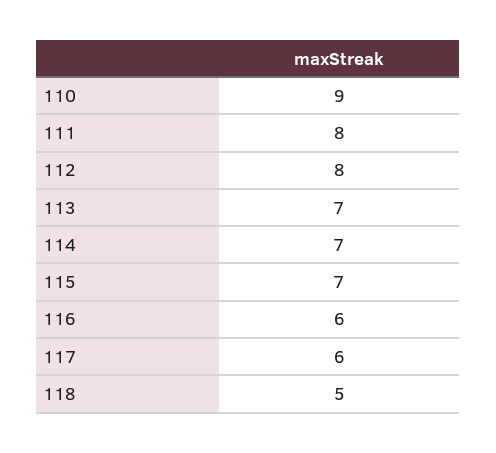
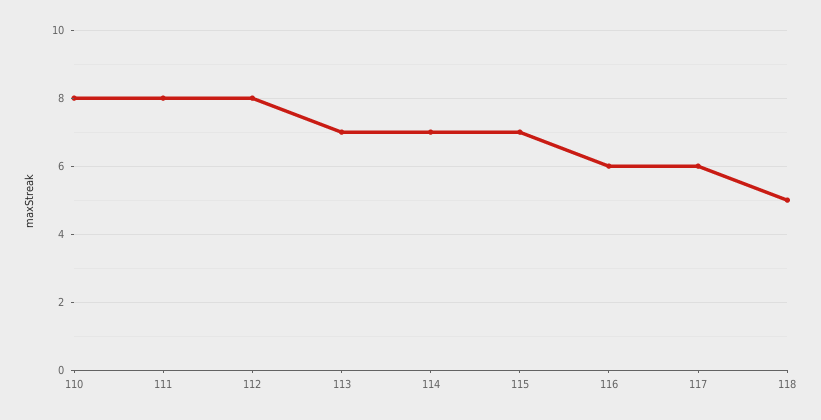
110: 9 -> 8

